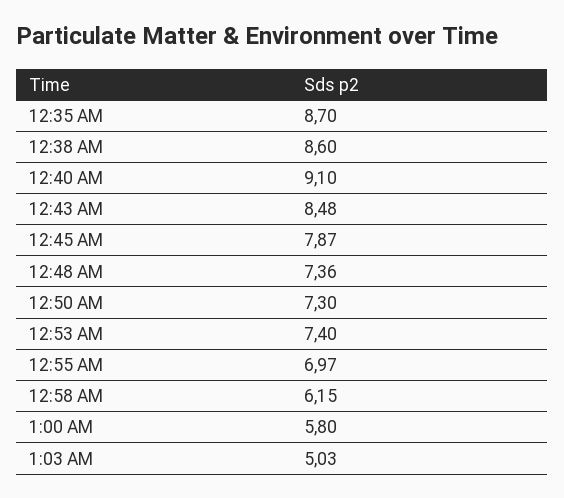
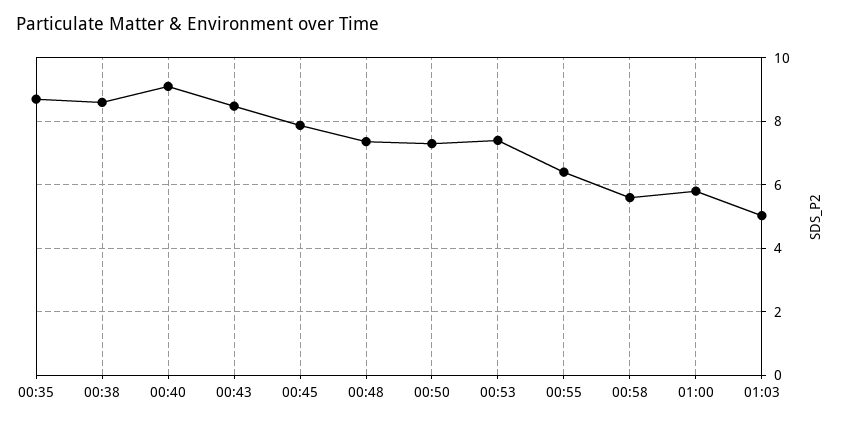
12:55 AM: 6.97 -> 6.4
12:58 AM: 6.15 -> 5.6

